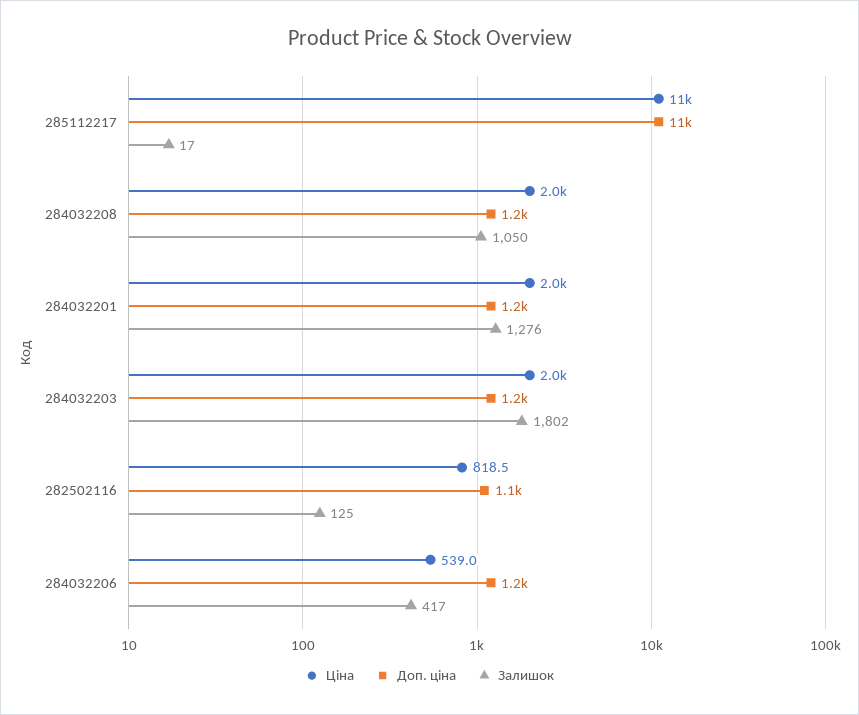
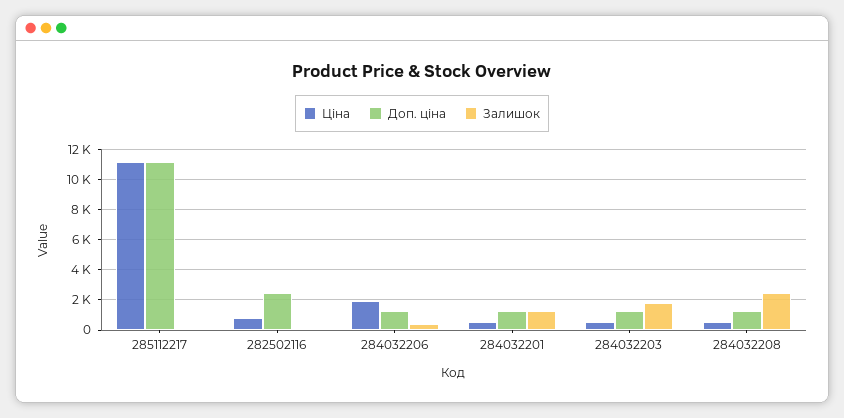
Ціна, 284032208: 2000 -> 500
Залишок, 284032208: 1050 -> 2500
Ціна, 284032201: 2000 -> 500
Ціна, 284032203: 2000 -> 500
Доп. ціна, 282502116: 1100 -> 2500
Ціна, 284032206: 539 -> 2000

